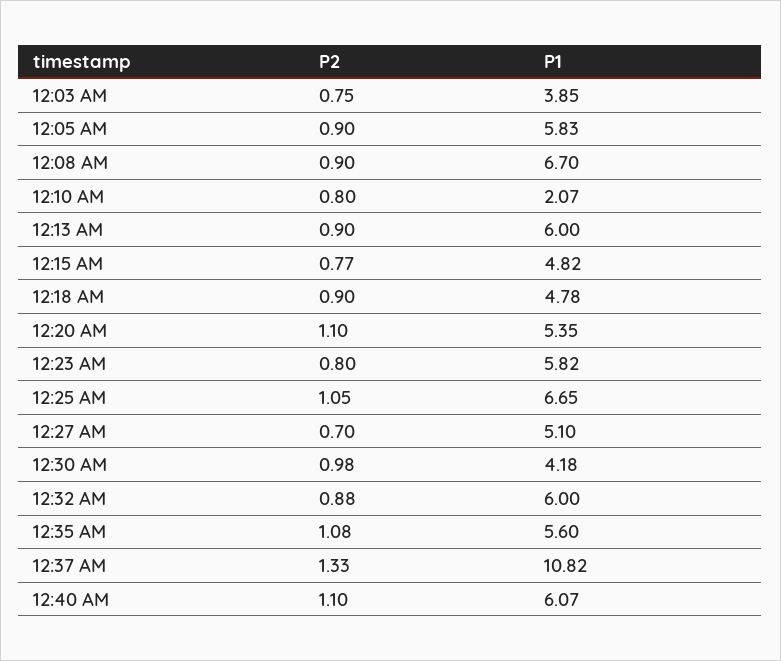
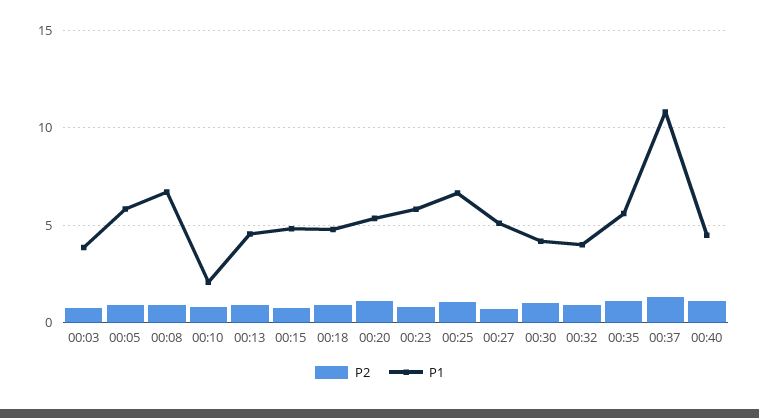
P1, 12:13 AM: 6 -> 4.5
P1, 12:32 AM: 6 -> 4
P1, 12:40 AM: 6.07 -> 4.5

